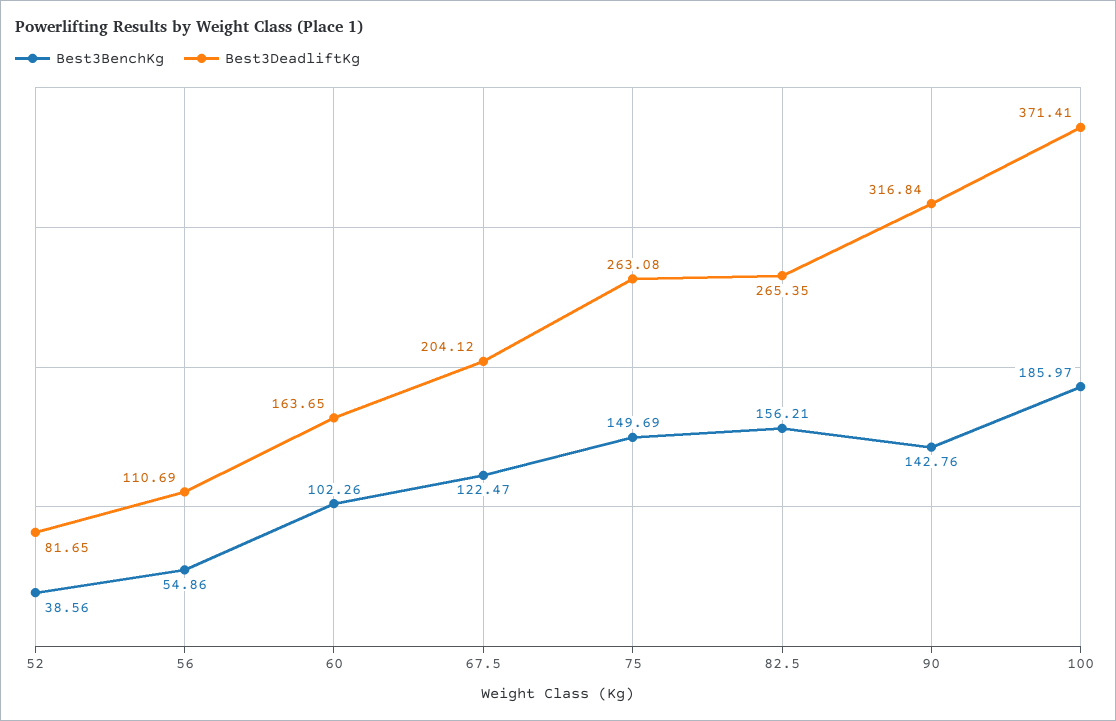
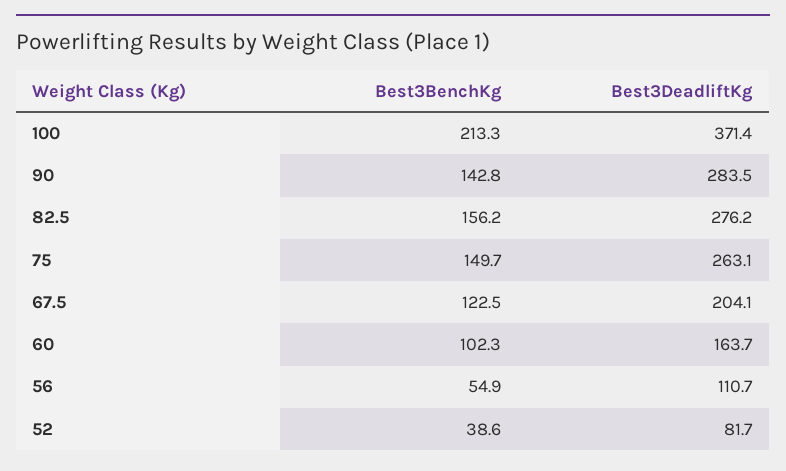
Best3DeadliftKg, 82.5: 265.35 -> 276.2
Best3DeadliftKg, 90: 316.84 -> 283.5
Best3BenchKg, 100: 185.97 -> 213.3

